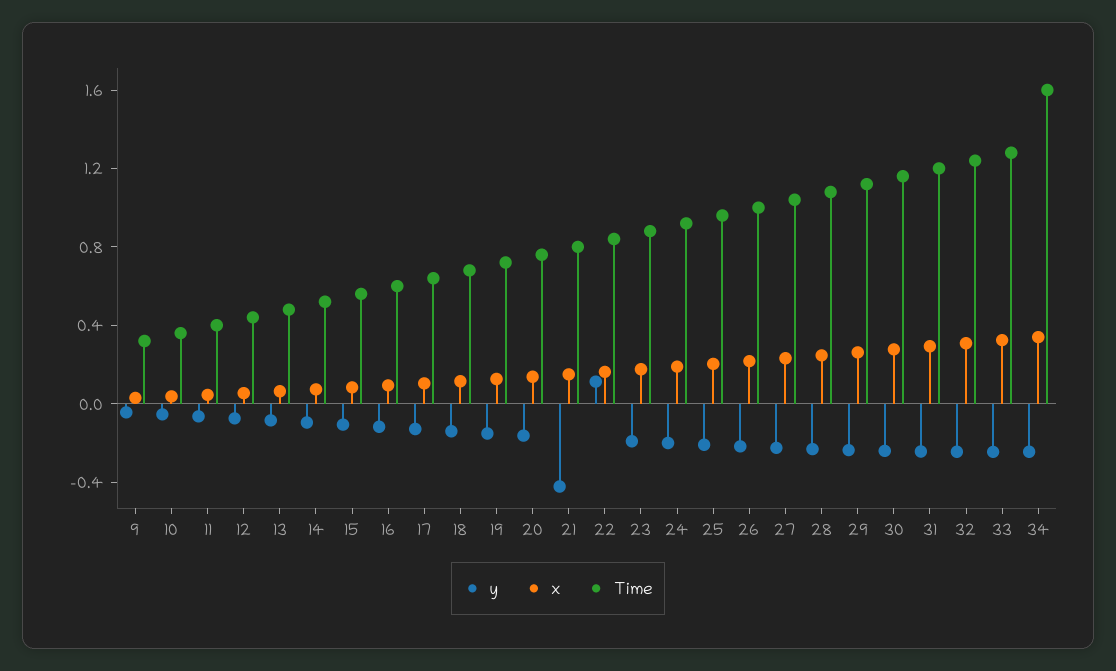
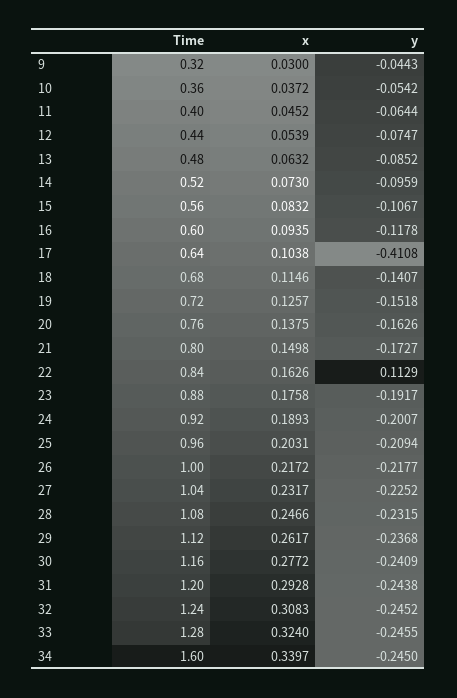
y, 17: -0.1 -> -0.4108
y, 21: -0.4 -> -0.1727

